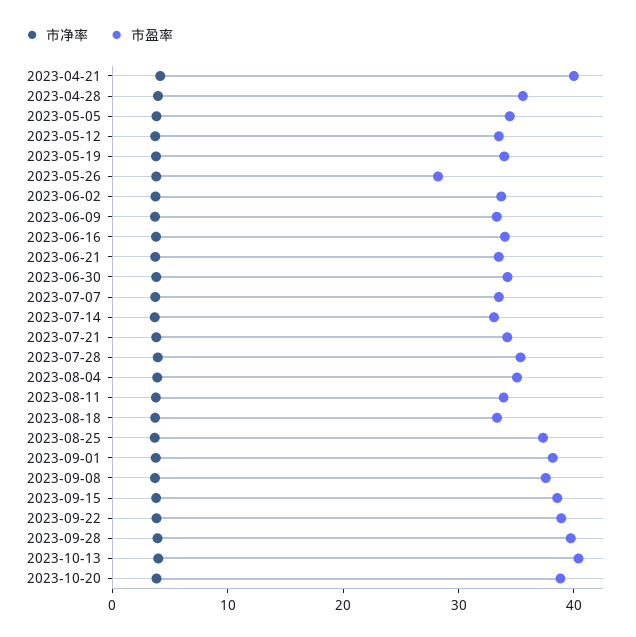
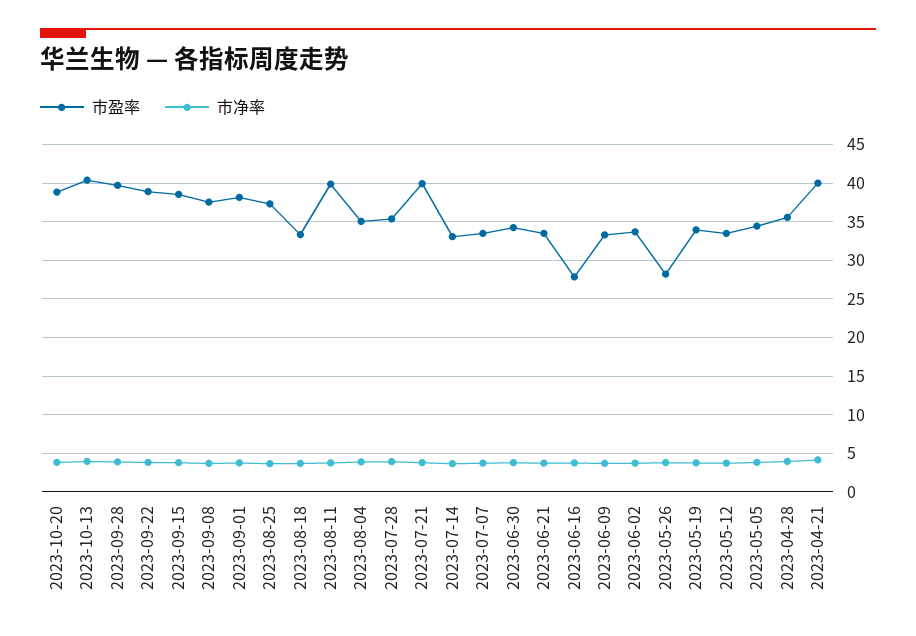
市盈率, 2023-06-16: 34 -> 28
市盈率, 2023-07-21: 34 -> 40
市盈率, 2023-08-11: 34 -> 40

